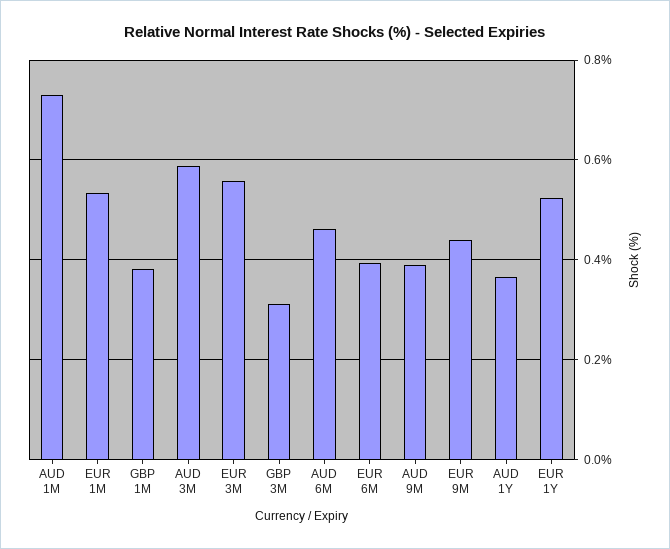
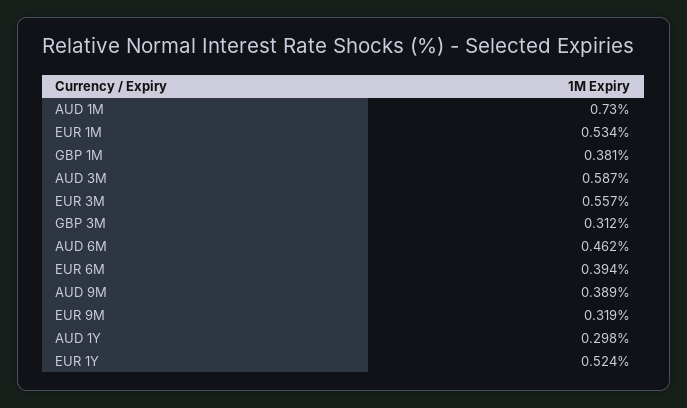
EUR 9M: 0.44 -> 0.319
AUD 1Y: 0.36 -> 0.298

